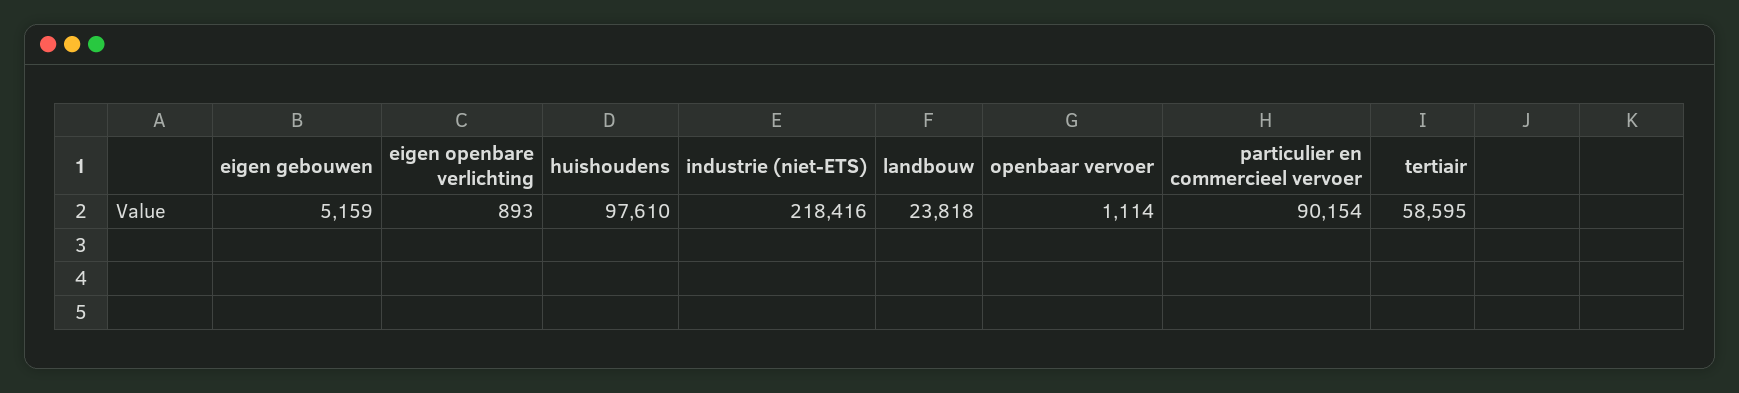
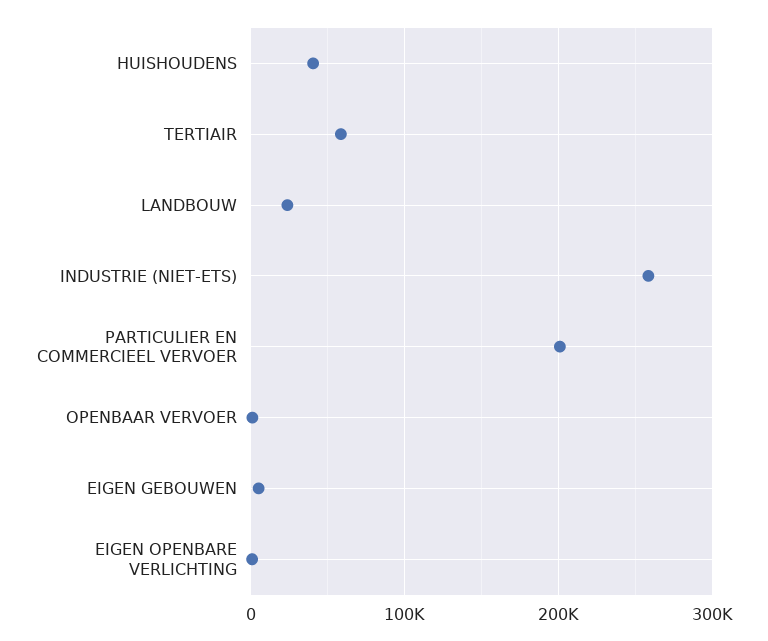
huishoudens: 97610 -> 40000
industrie (niet-ETS): 218416 -> 260000
particulier en commercieel vervoer: 90154 -> 200000

